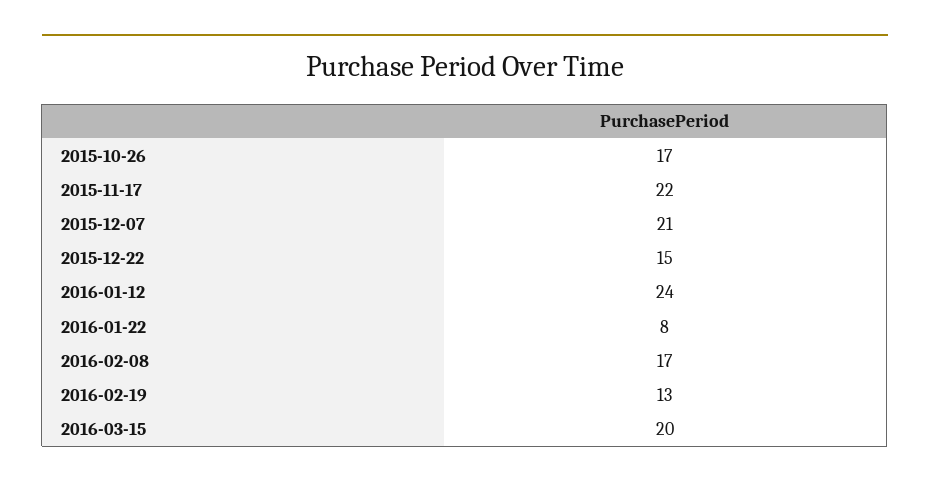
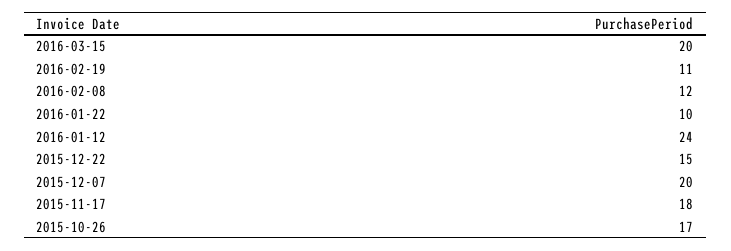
2015-11-17: 22 -> 18
2015-12-07: 21 -> 20
2016-01-22: 8 -> 10
2016-02-08: 17 -> 12
2016-02-19: 13 -> 11

